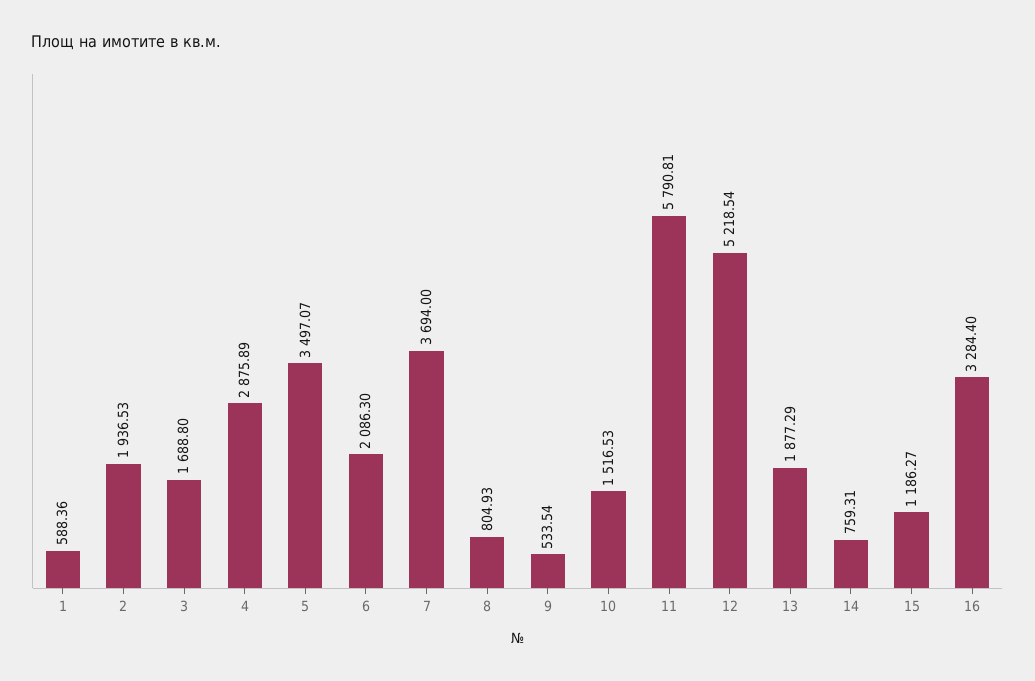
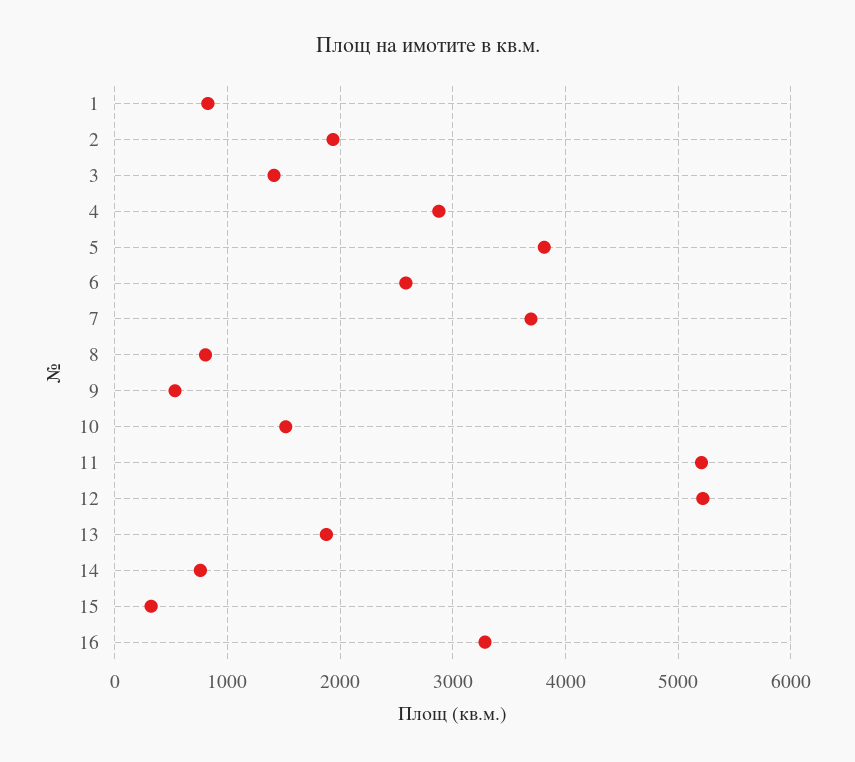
1: 588.36 -> 800
3: 1688.8 -> 1400
5: 3497.07 -> 3800
6: 2086.3 -> 2600
11: 5790.81 -> 5200
15: 1186.27 -> 300

